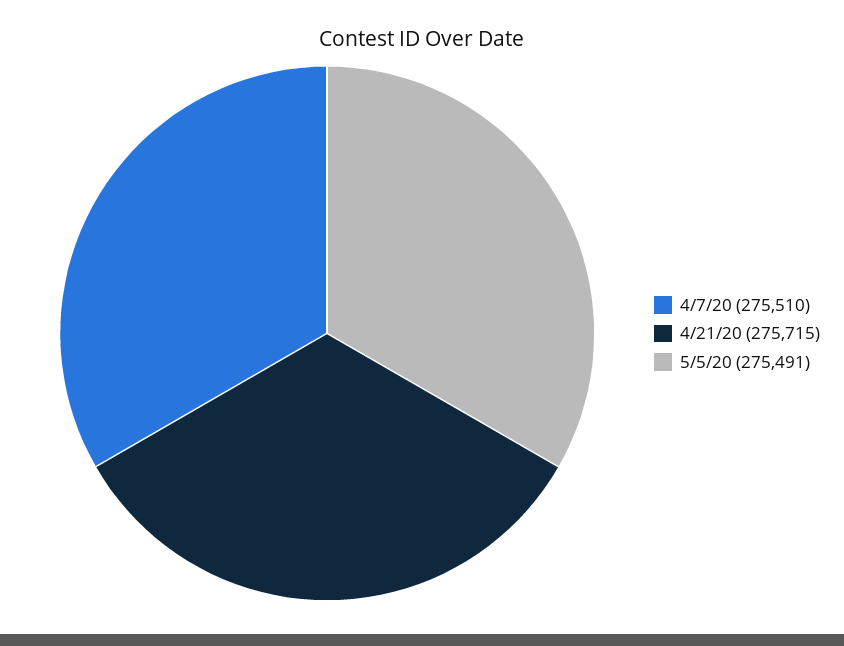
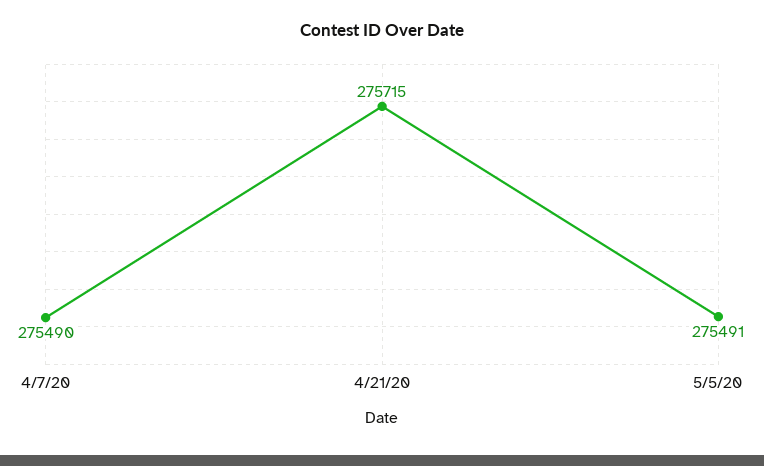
4/7/20: 275510 -> 275490

